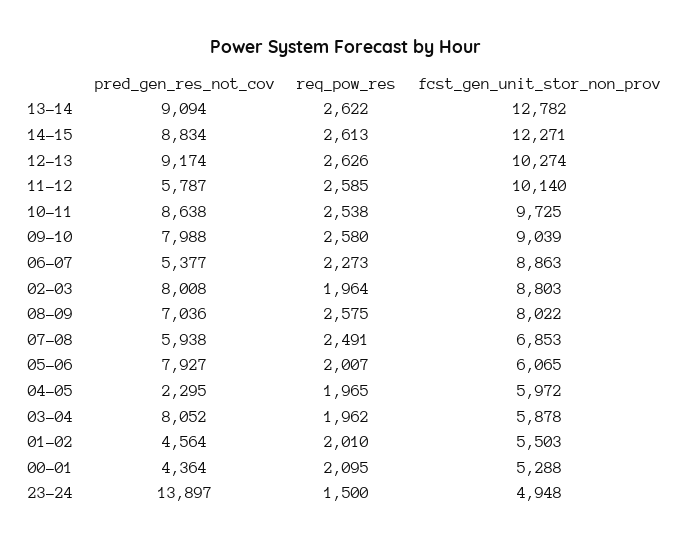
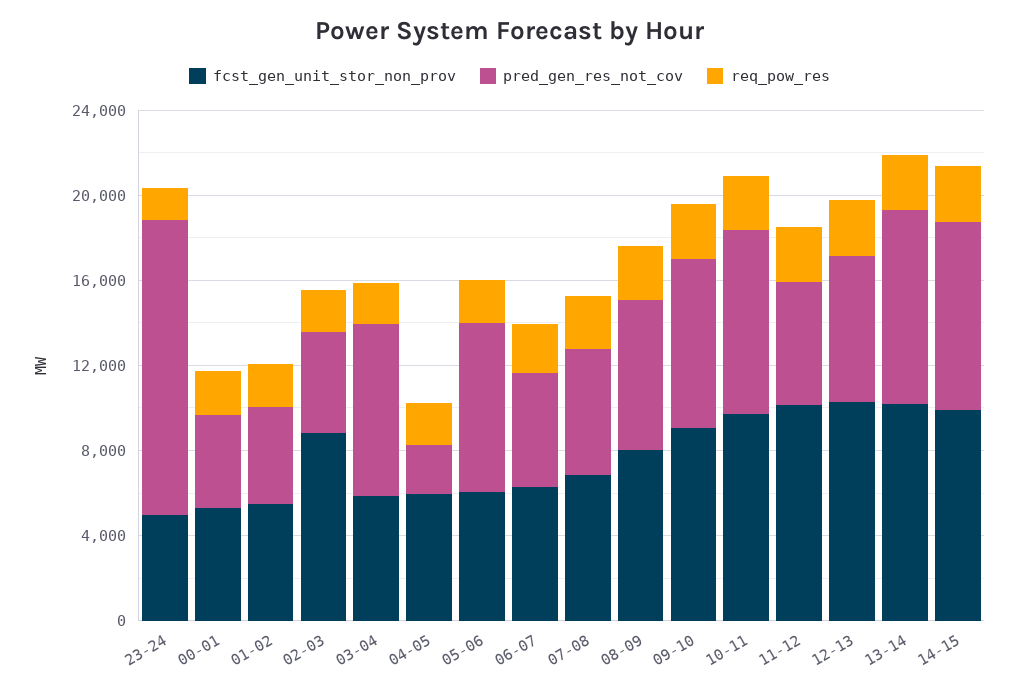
fcst_gen_unit_stor_non_prov, 13-14: 12782 -> 10000
fcst_gen_unit_stor_non_prov, 14-15: 12271 -> 10000
pred_gen_res_not_cov, 12-13: 9174 -> 7000
fcst_gen_unit_stor_non_prov, 06-07: 8863 -> 6000
pred_gen_res_not_cov, 02-03: 8008 -> 5000

